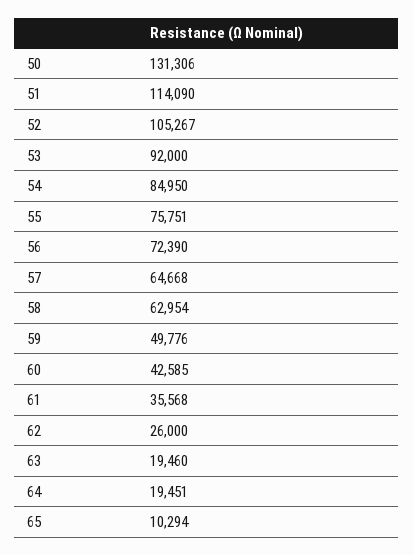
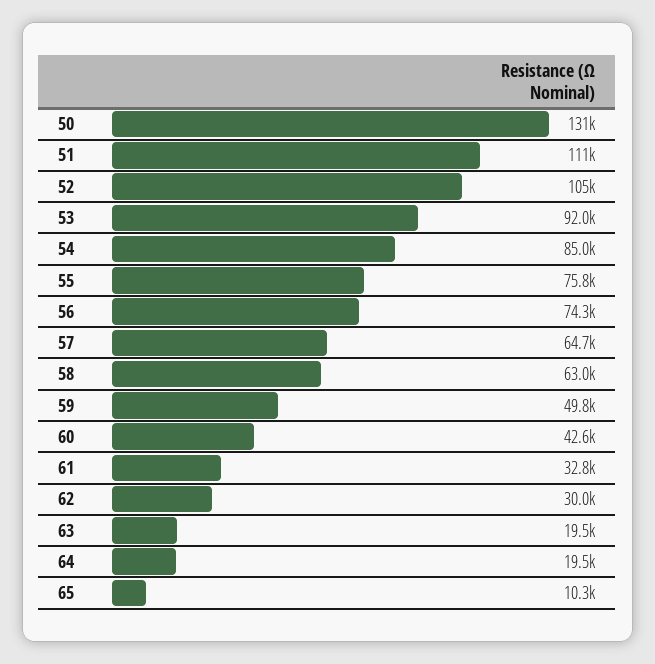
51: 114090 -> 111000
56: 72390 -> 74300
61: 35568 -> 32800
62: 26000 -> 30000

